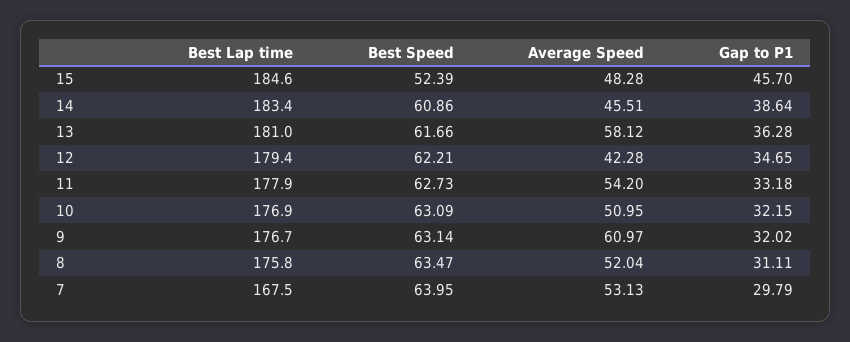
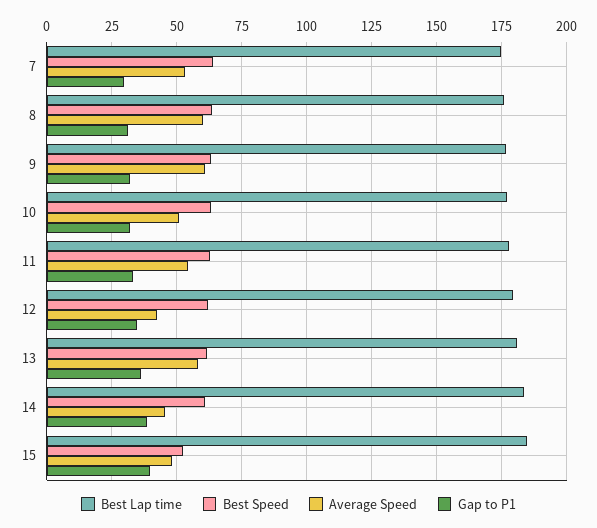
Gap to P1, 15: 45.7 -> 40
Average Speed, 8: 52.04 -> 60
Best Lap time, 7: 167.5 -> 175

